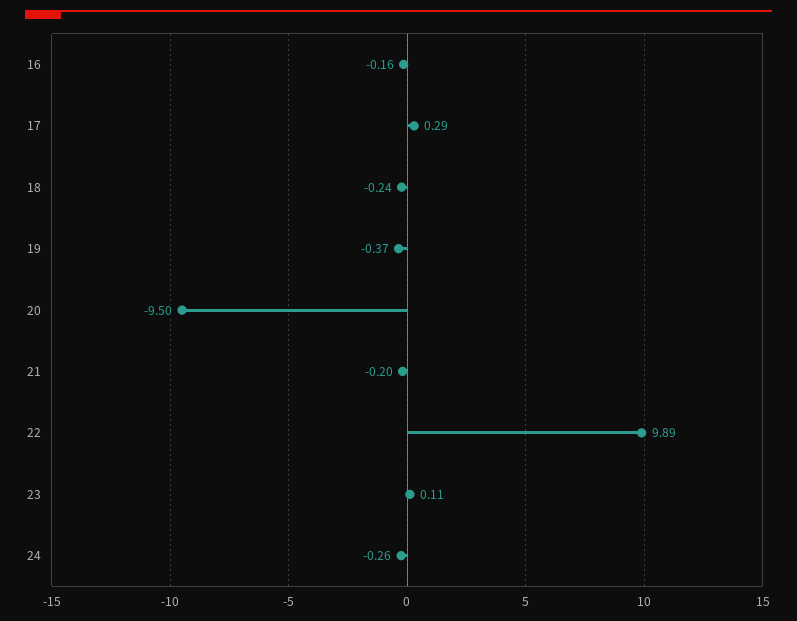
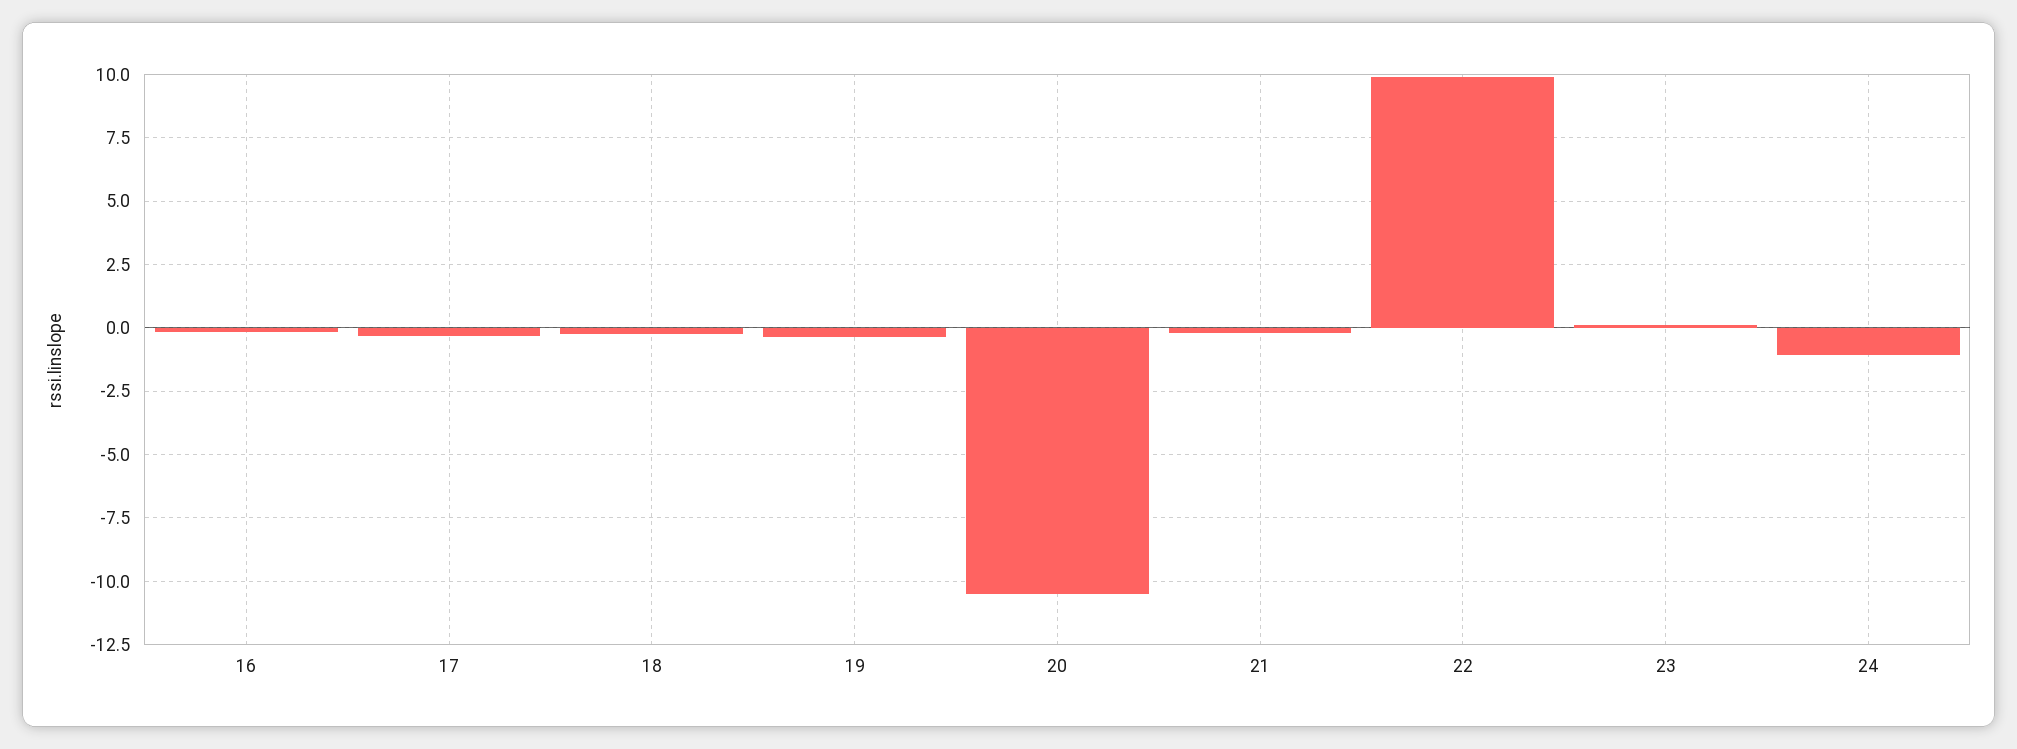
17: 0.29 -> -0.25
20: -9.5 -> -10.5
24: -0.26 -> -1

